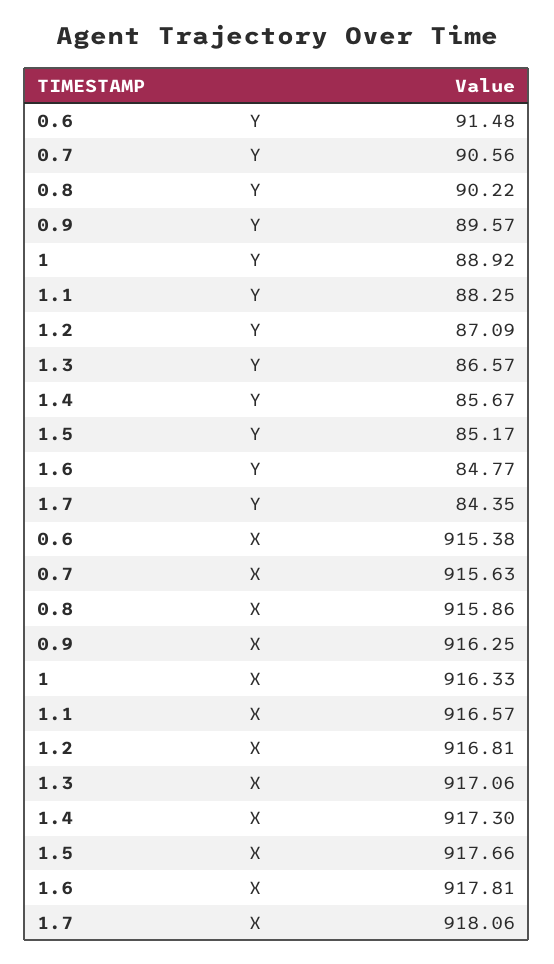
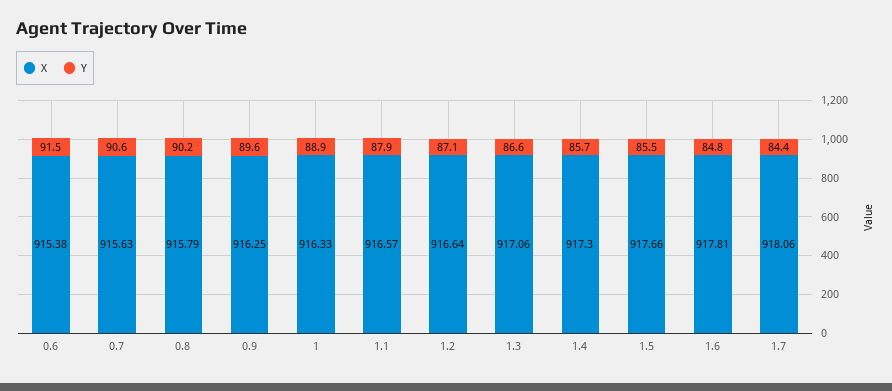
Y, 1.1: 88.25 -> 87.9
Y, 1.5: 85.17 -> 85.5
X, 0.8: 915.86 -> 915.79
X, 1.2: 916.81 -> 916.64

